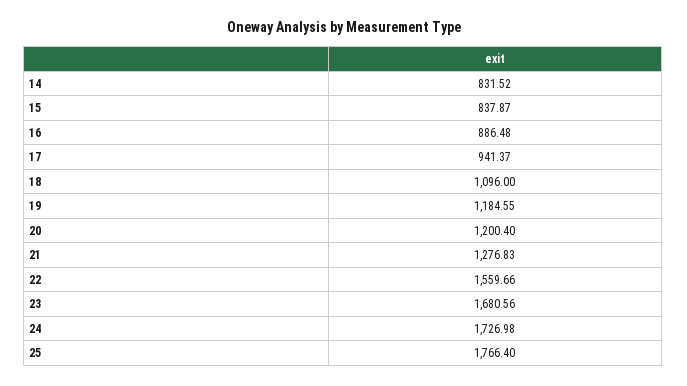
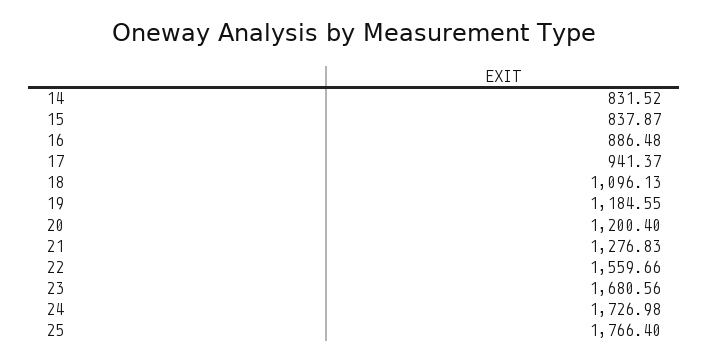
18: 1096 -> 1096.13

